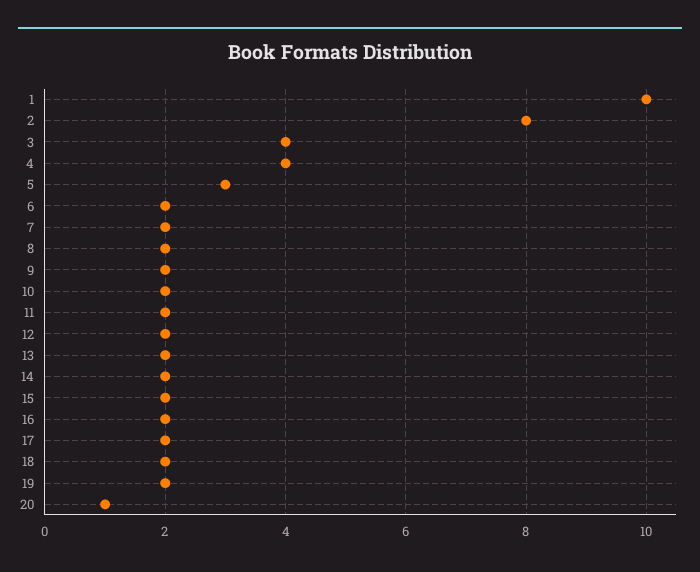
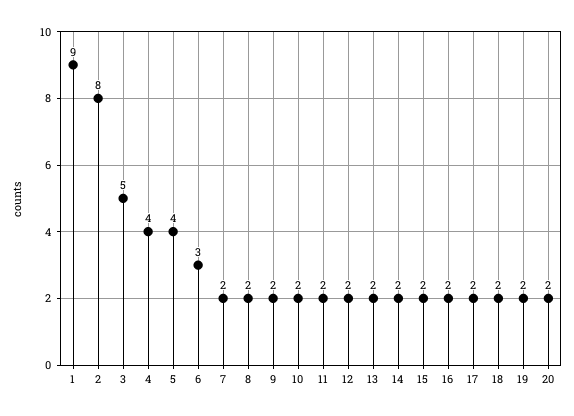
1: 10 -> 9
3: 4 -> 5
5: 3 -> 4
6: 2 -> 3
20: 1 -> 2

